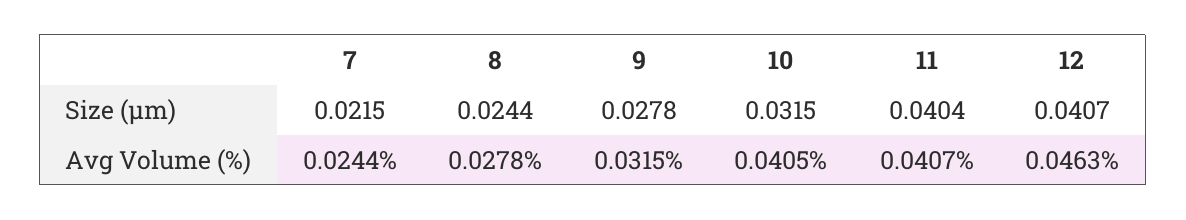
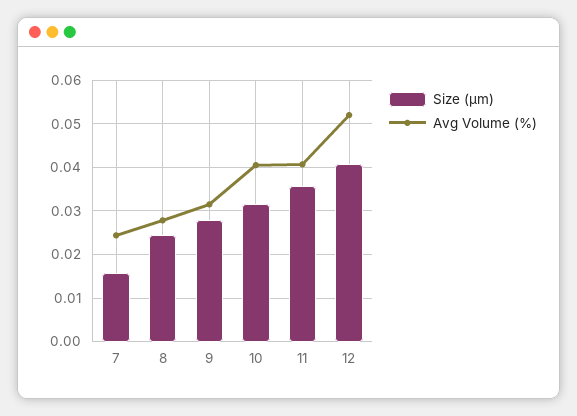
Size (μm), 7: 0.0215 -> 0.016
Size (μm), 11: 0.0404 -> 0.036
Avg Volume (%), 12: 0.0463 -> 0.052

